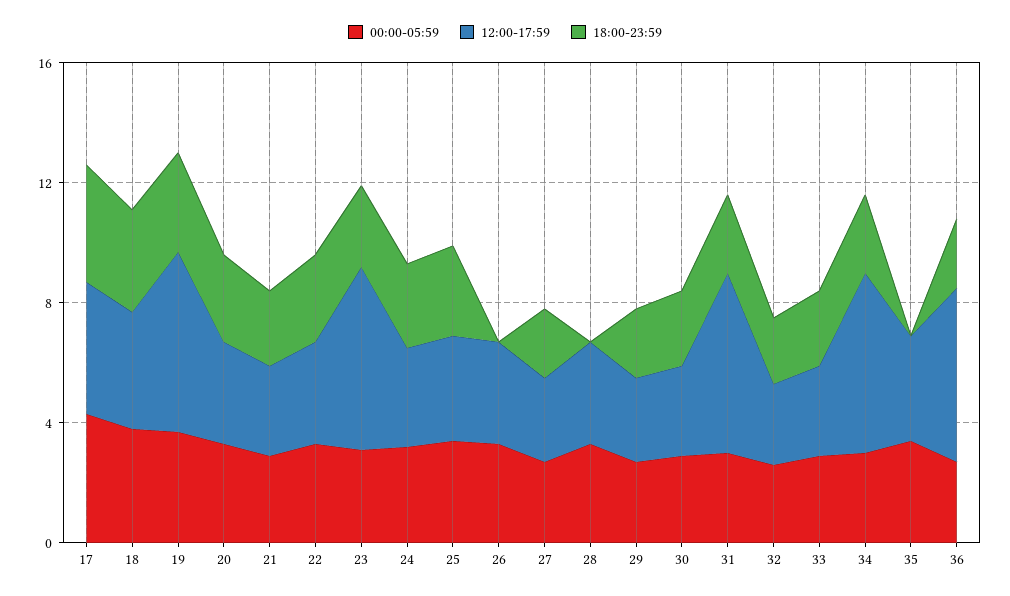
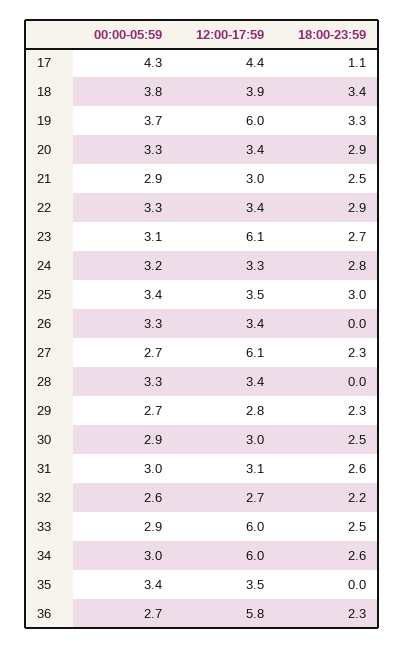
18:00-23:59, 17: 4 -> 1.1
12:00-17:59, 27: 3 -> 6.1
12:00-17:59, 31: 6 -> 3.1
12:00-17:59, 33: 3 -> 6

